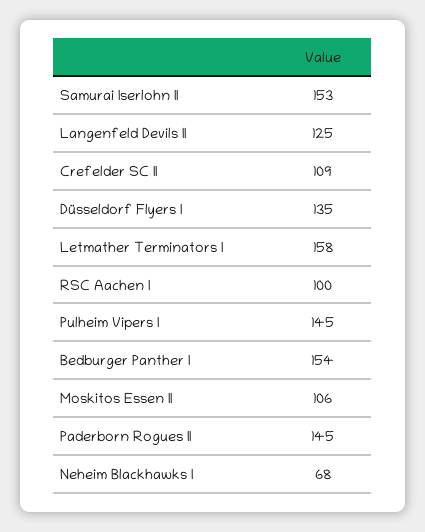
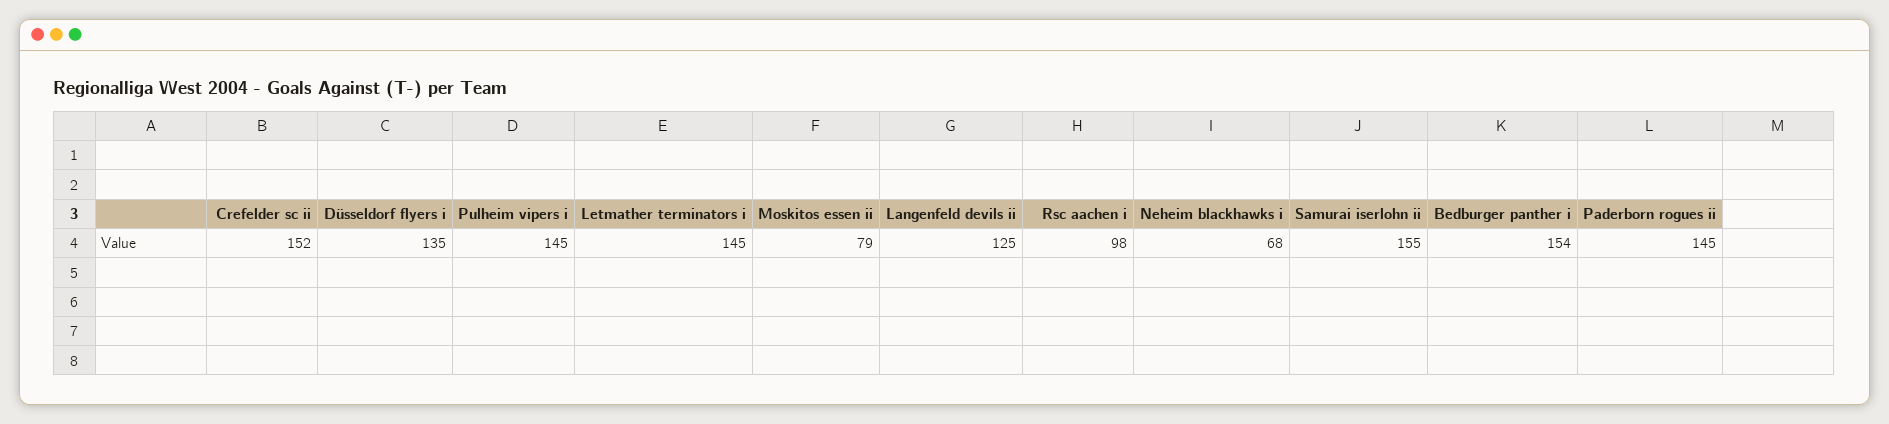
Samurai Iserlohn II: 153 -> 155
Crefelder SC II: 109 -> 152
Letmather Terminators I: 158 -> 145
RSC Aachen I: 100 -> 98
Moskitos Essen II: 106 -> 79

